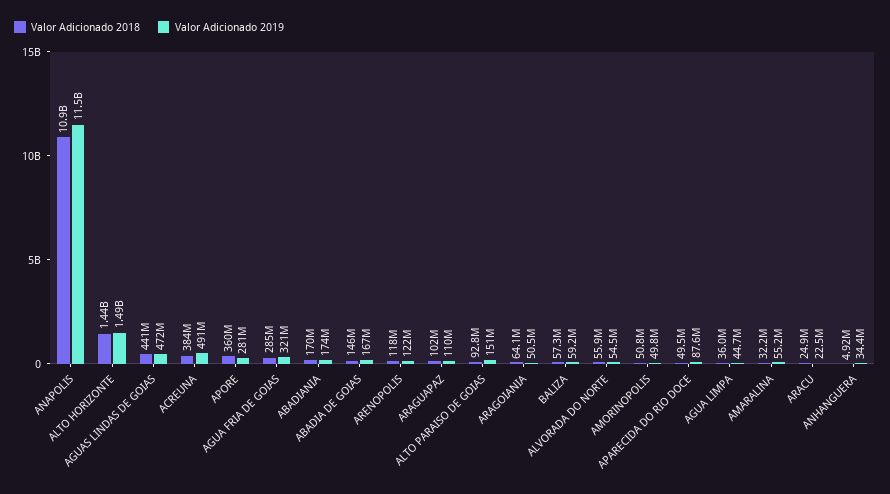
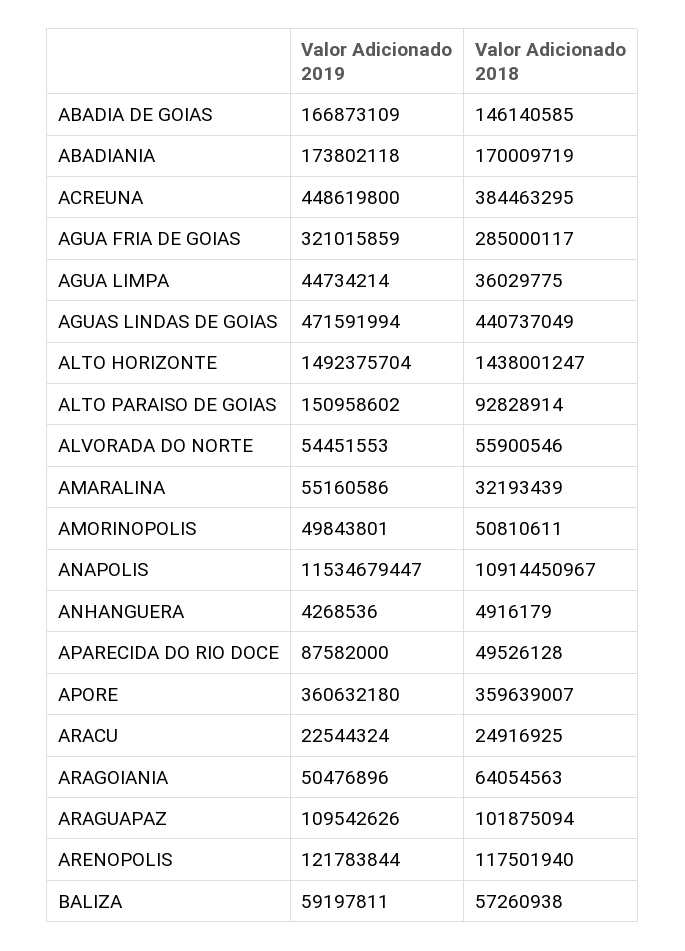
Valor Adicionado 2019, ACREUNA: 491000000 -> 448619800
Valor Adicionado 2019, APORE: 281000000 -> 360632180
Valor Adicionado 2019, ANHANGUERA: 34400000 -> 4268536

